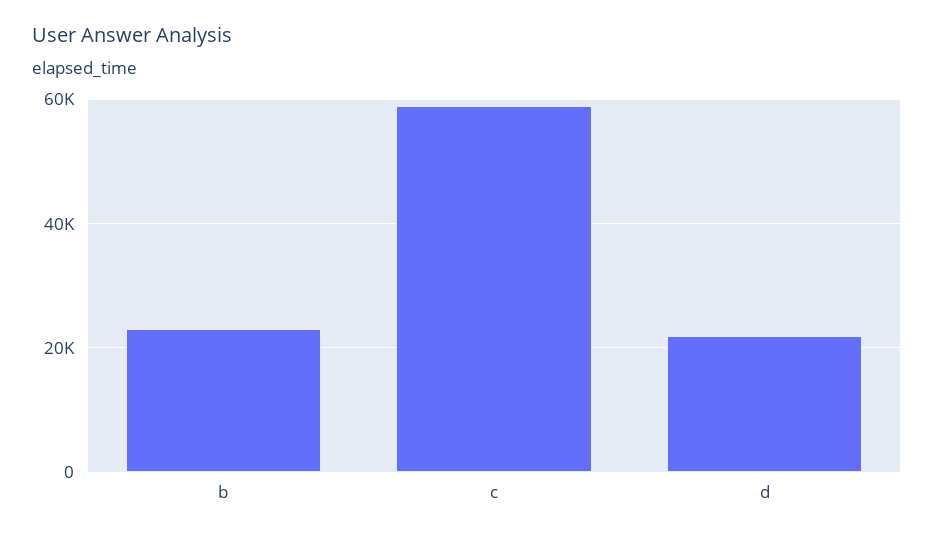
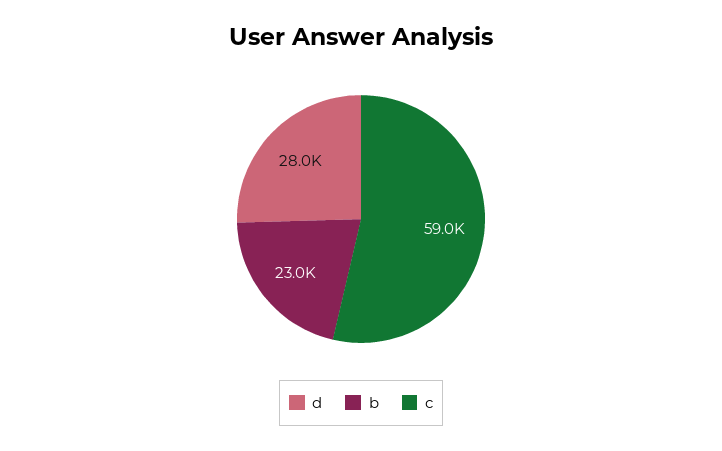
d: 22000 -> 28000

